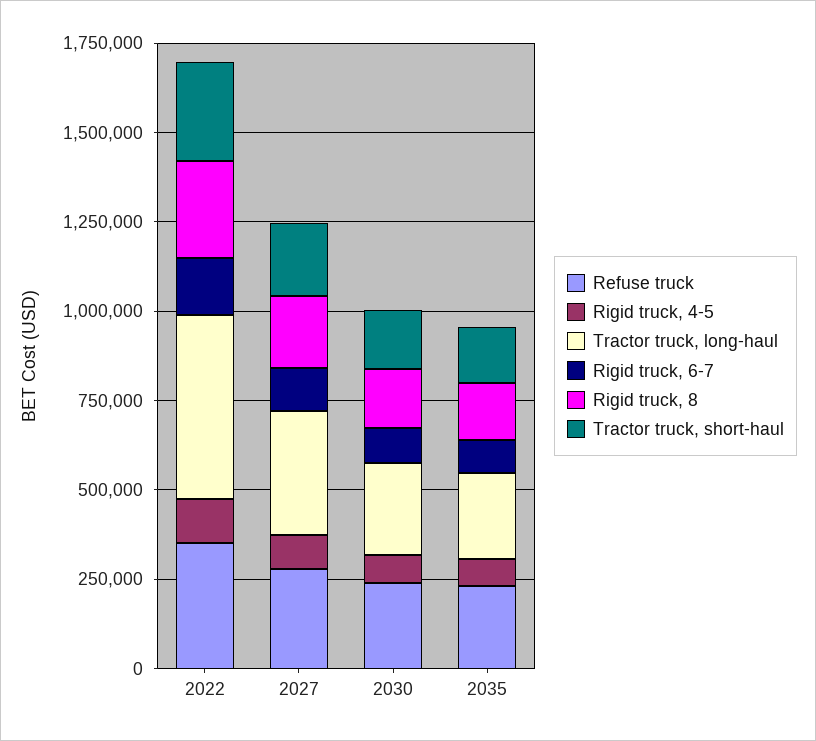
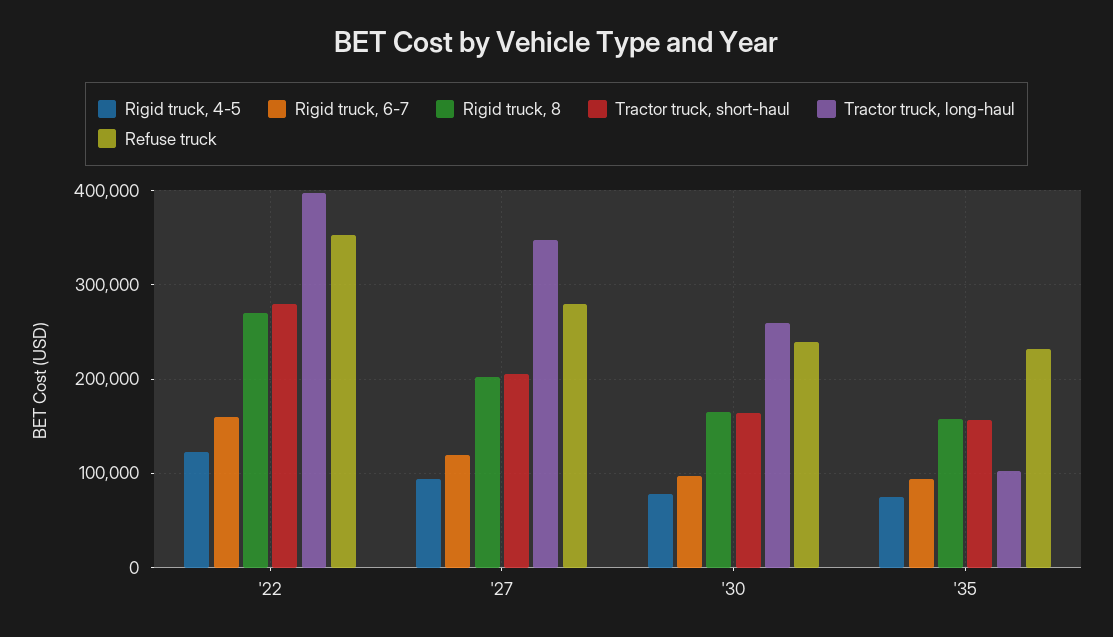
Tractor truck, long-haul, 2022: 500000 -> 400000
Tractor truck, long-haul, 2035: 250000 -> 100000

